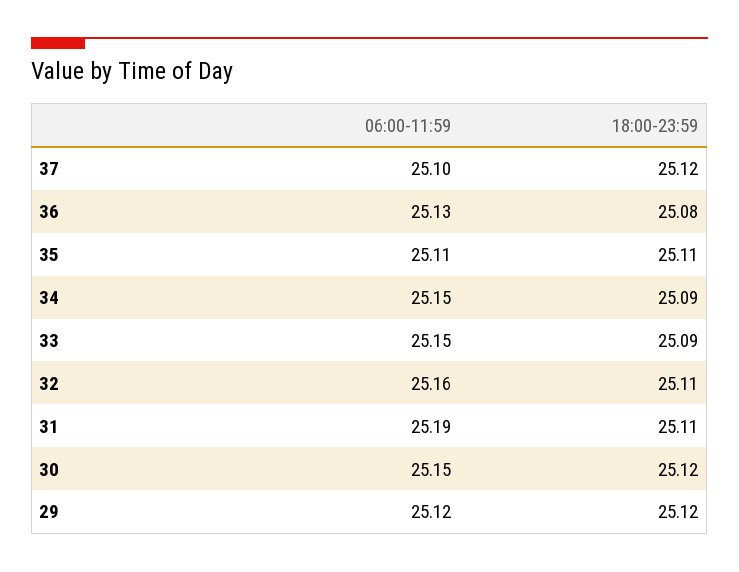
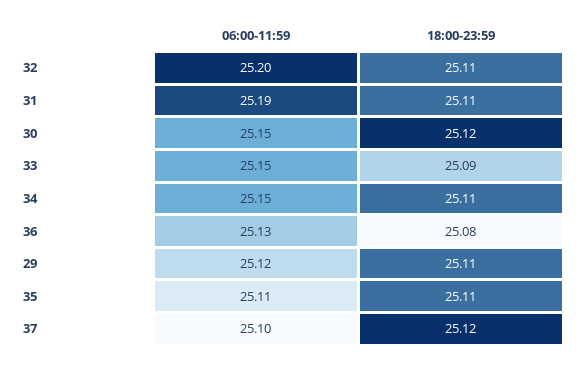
18:00-23:59, 34: 25.09 -> 25.11
06:00-11:59, 32: 25.16 -> 25.2
18:00-23:59, 29: 25.12 -> 25.11

